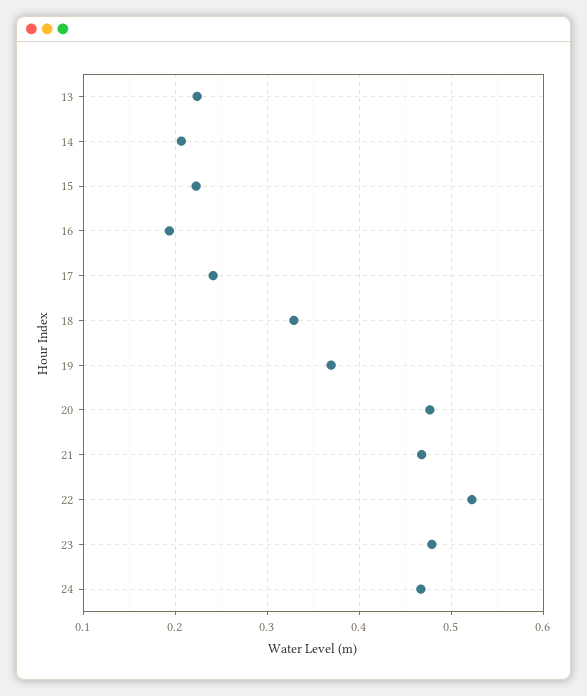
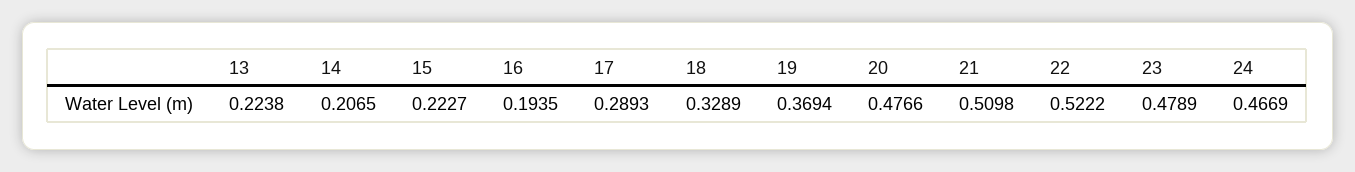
17: 0.24 -> 0.2893
21: 0.47 -> 0.5098

